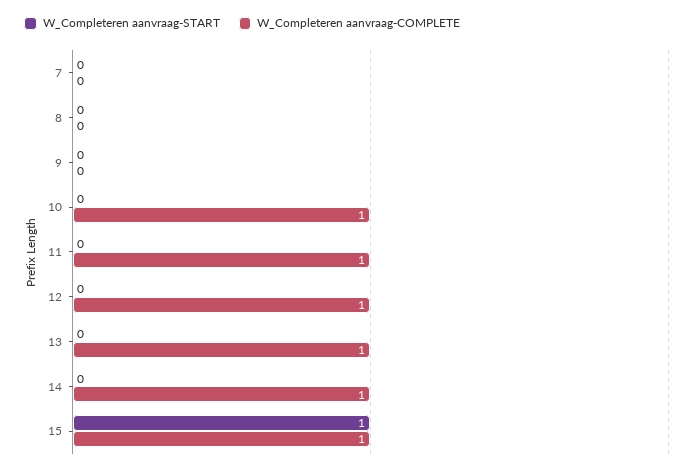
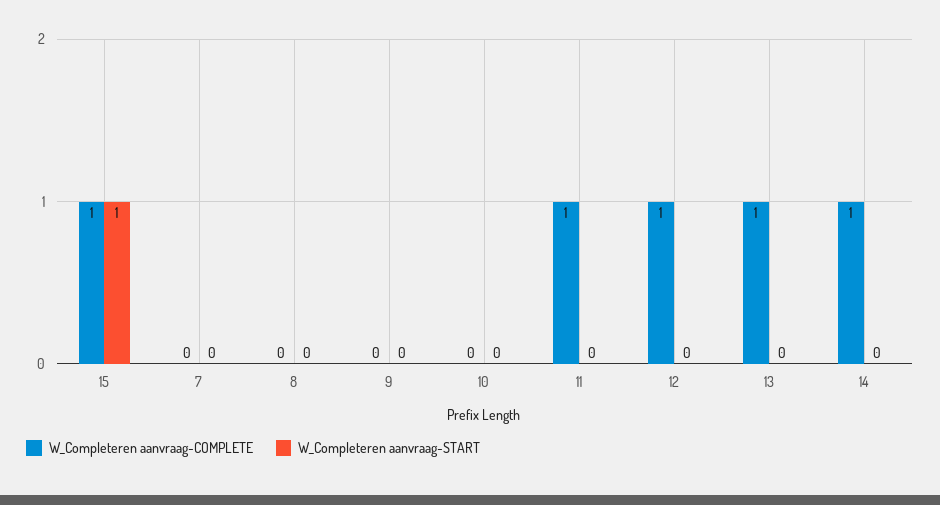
W_Completeren aanvraag-COMPLETE, 10: 1 -> 0

